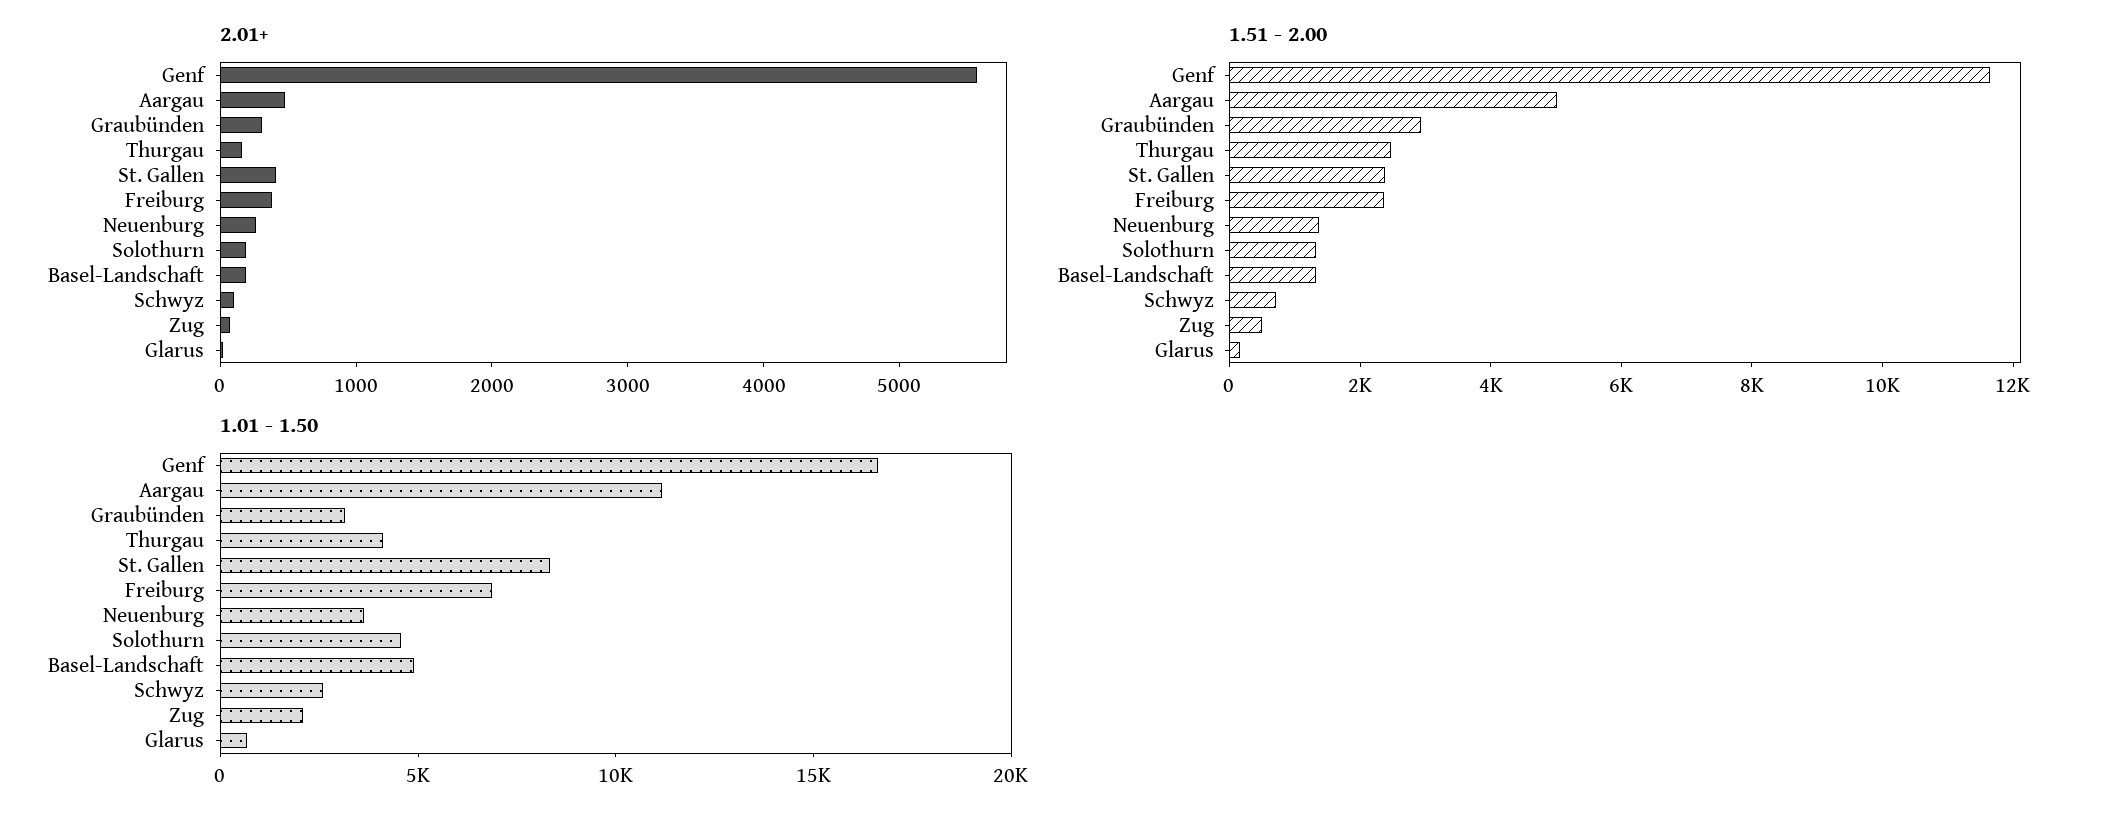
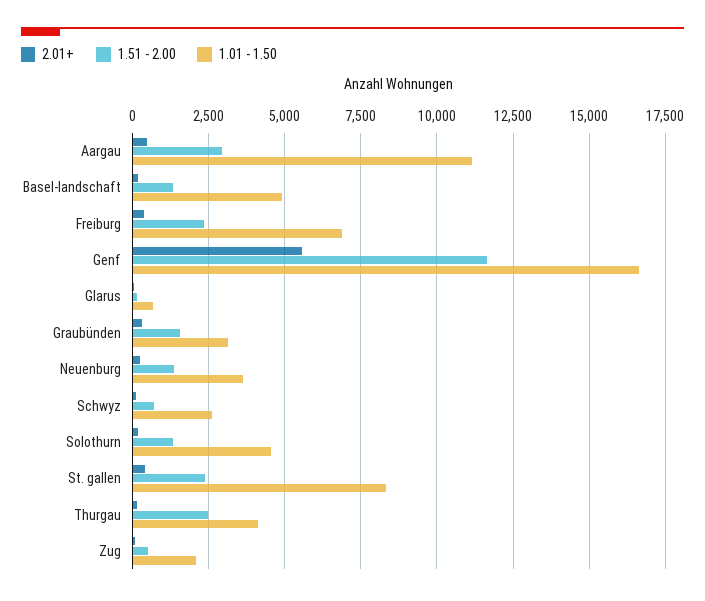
1.51 - 2.00, Aargau: 5000 -> 3000
1.51 - 2.00, Graubünden: 3000 -> 1500

